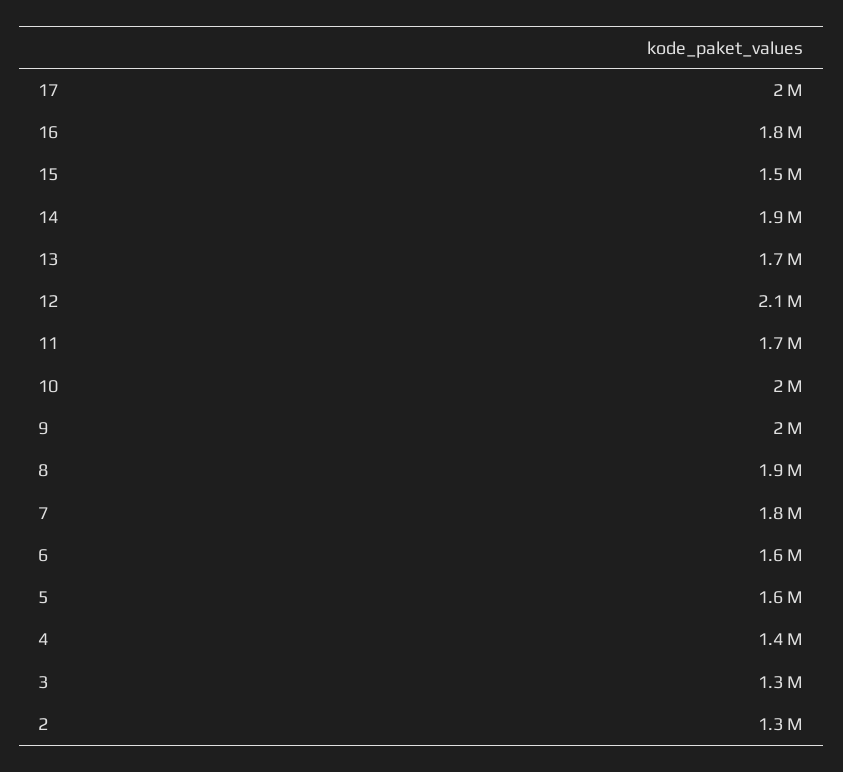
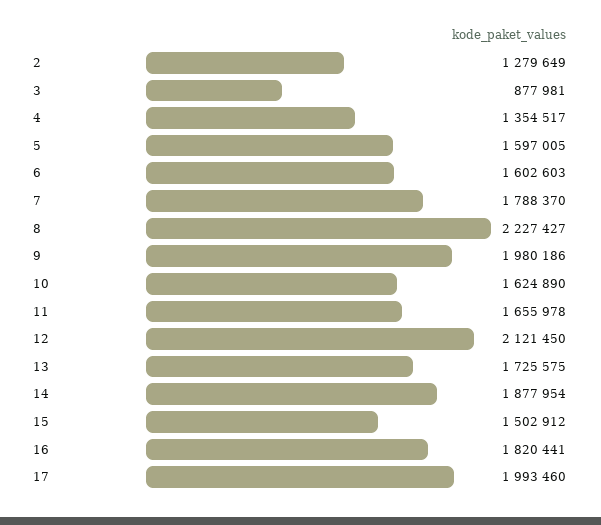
10: 2000000 -> 1624890
8: 1900000 -> 2227427
3: 1300000 -> 877981

